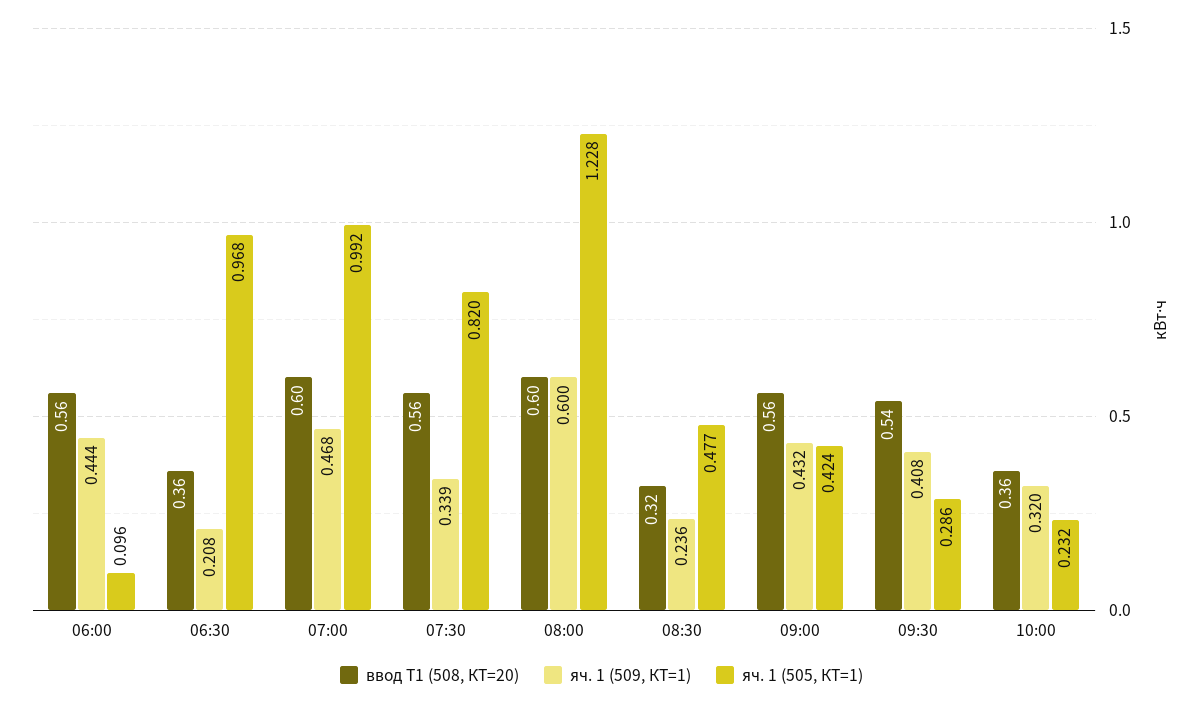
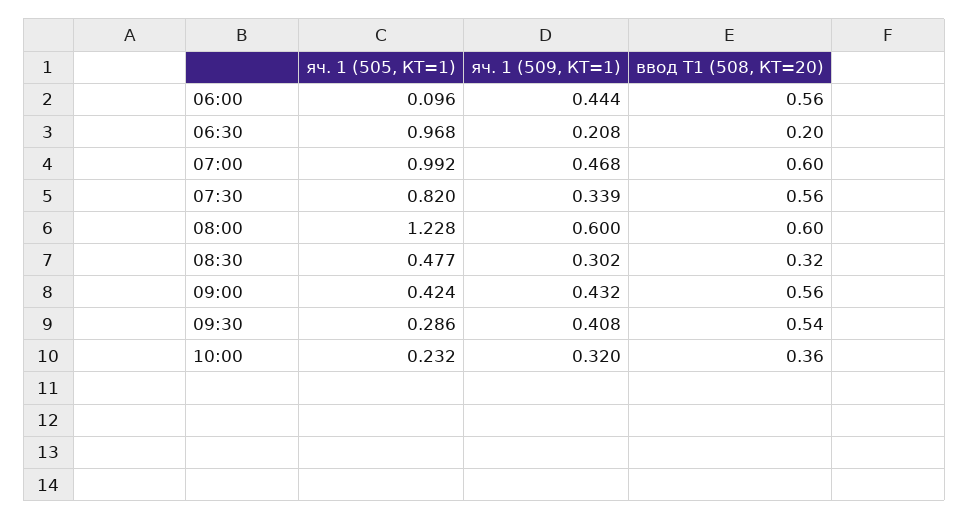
ввод Т1 (508, КТ=20), 06:30: 0.36 -> 0.2
яч. 1 (509, КТ=1), 08:30: 0.236 -> 0.302

